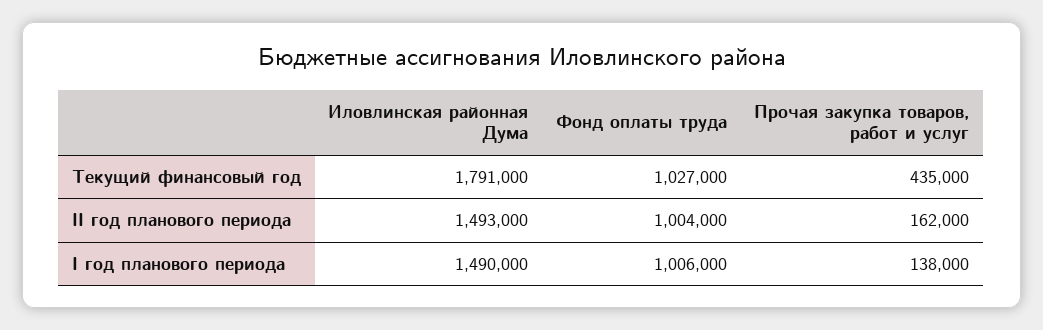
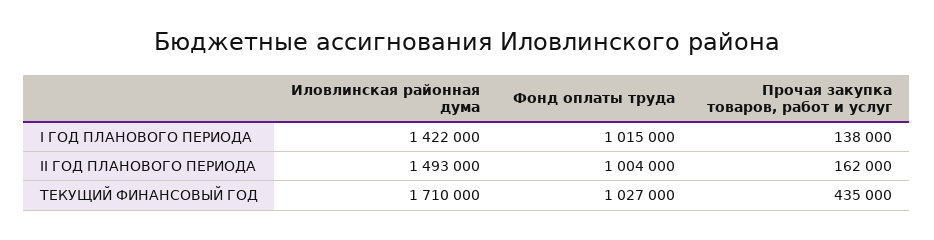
Иловлинская районная Дума, Текущий финансовый год: 1791000 -> 1710000
Иловлинская районная Дума, I год планового периода: 1490000 -> 1422000
Фонд оплаты труда, I год планового периода: 1006000 -> 1015000

